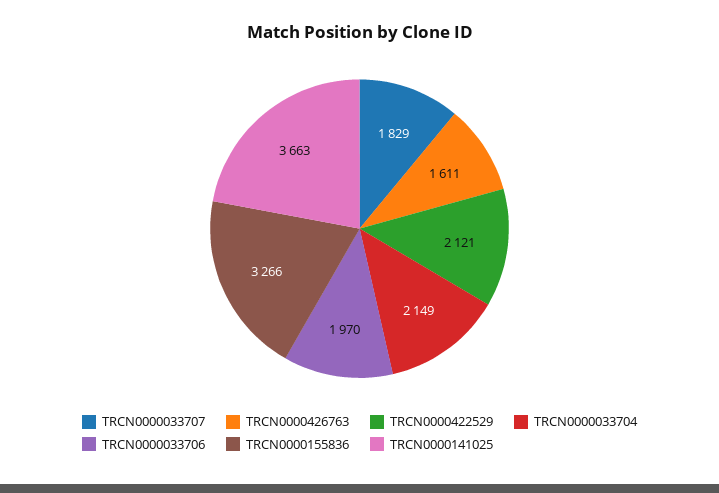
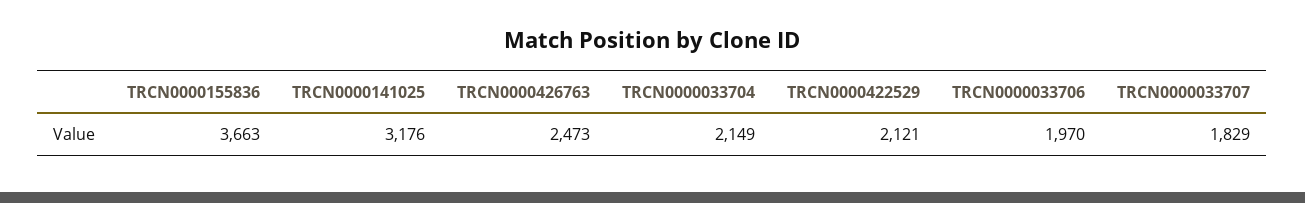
TRCN0000426763: 1611 -> 2473
TRCN0000155836: 3266 -> 3663
TRCN0000141025: 3663 -> 3176

